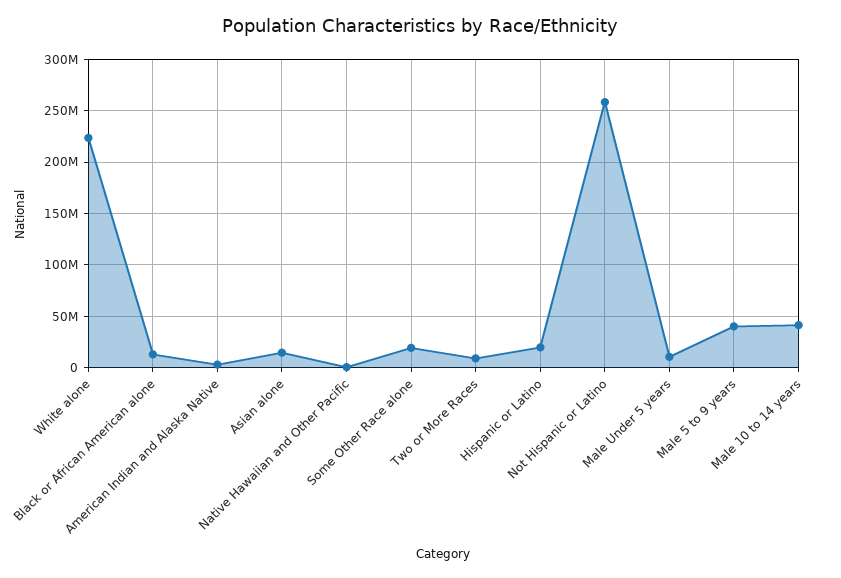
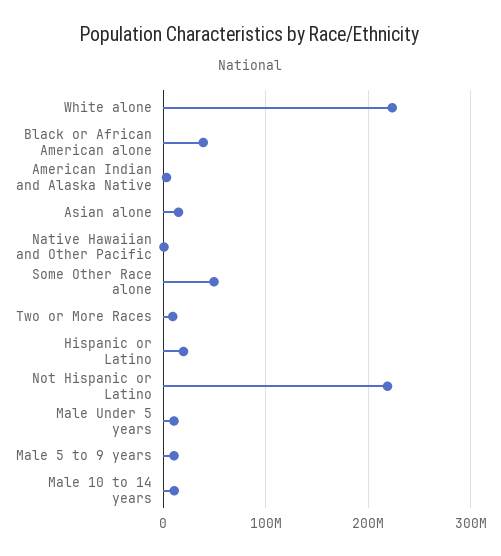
Black or African American alone: 10000000 -> 40000000
Some Other Race alone: 20000000 -> 50000000
Not Hispanic or Latino: 260000000 -> 220000000
Male 5 to 9 years: 40000000 -> 10000000
Male 10 to 14 years: 40000000 -> 10000000

